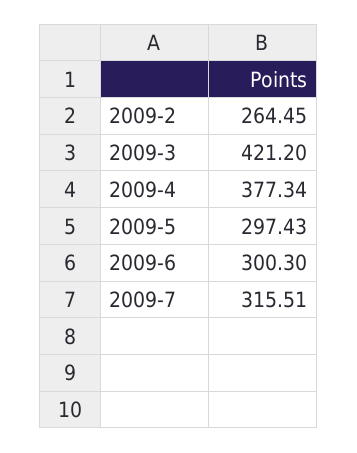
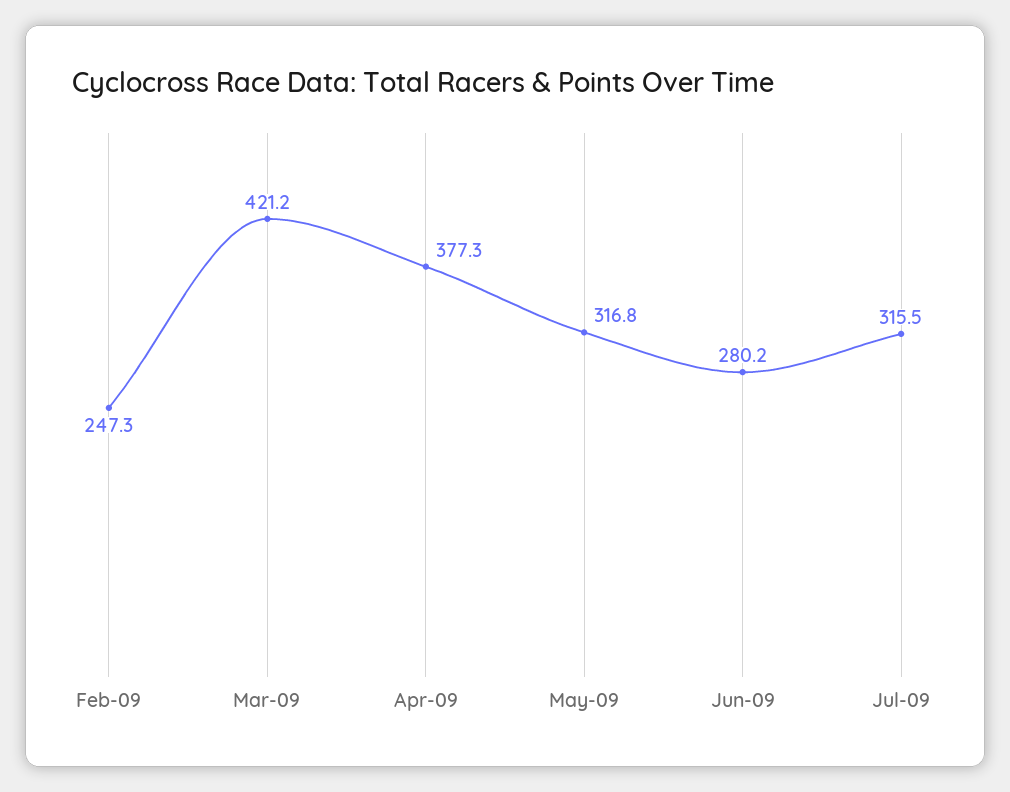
2009-2: 264.45 -> 247.3
2009-5: 297.43 -> 316.8
2009-6: 300.3 -> 280.2

